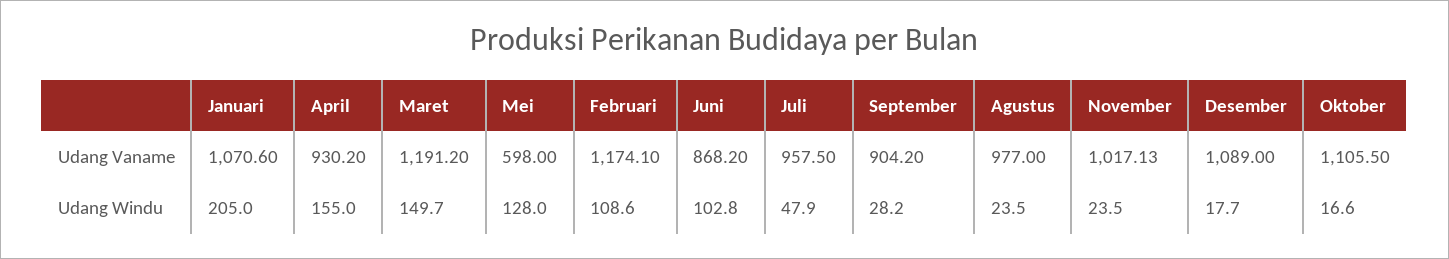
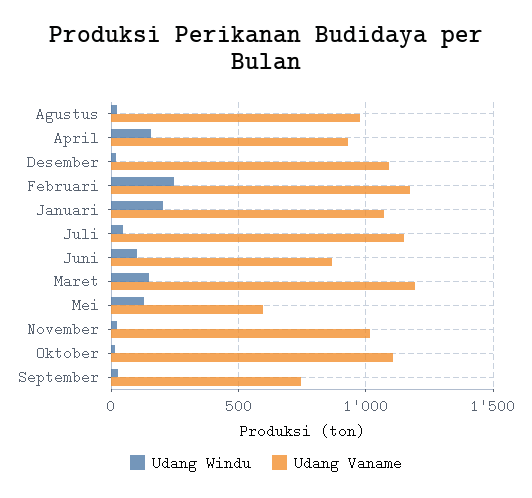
Udang Vaname, Juli: 957.5 -> 1150
Udang Vaname, September: 904.2 -> 750
Udang Windu, Februari: 108.6 -> 250

